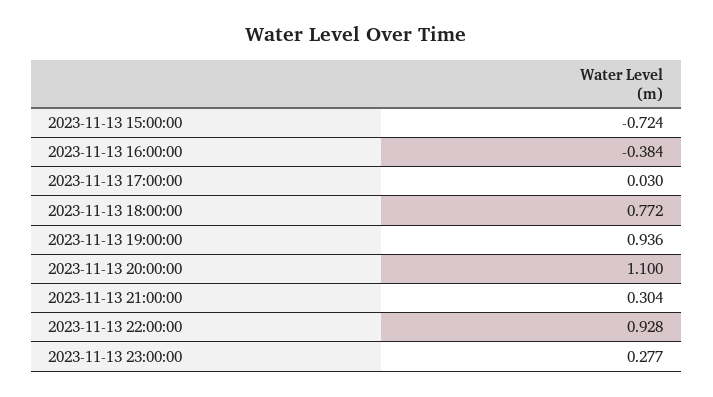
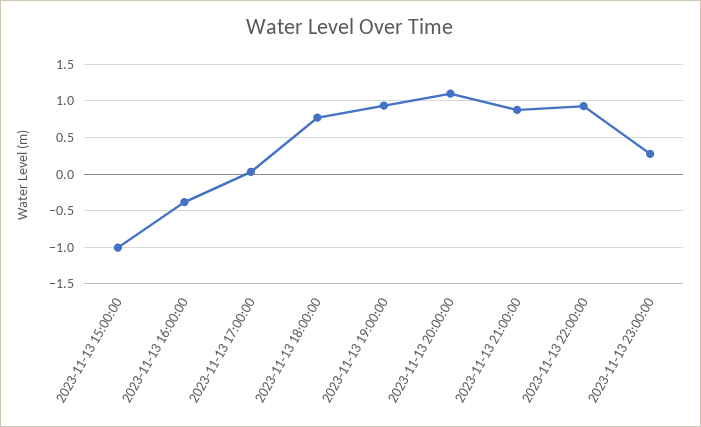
2023-11-13 15:00:00: -0.724 -> -1
2023-11-13 21:00:00: 0.304 -> 0.9

